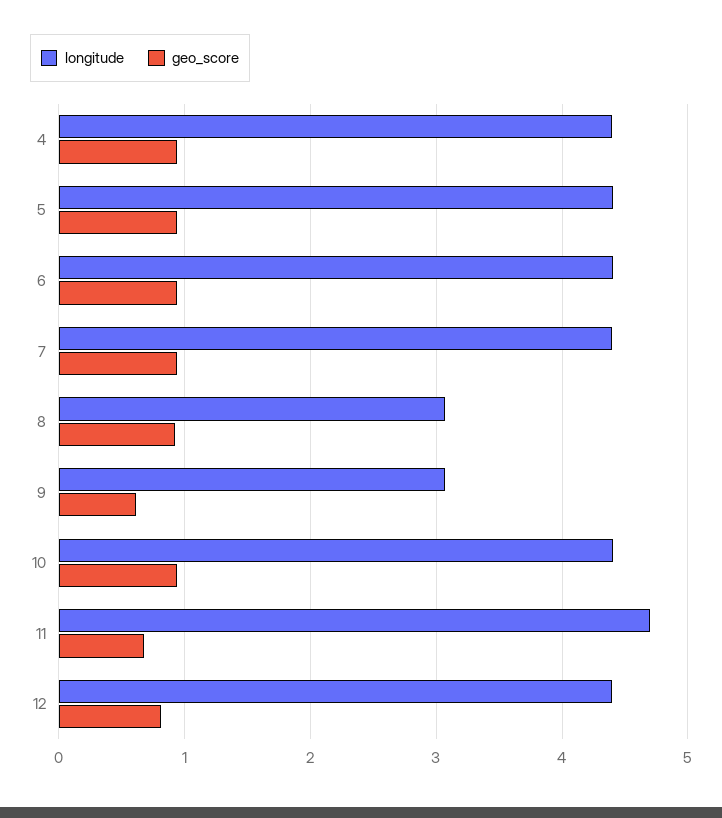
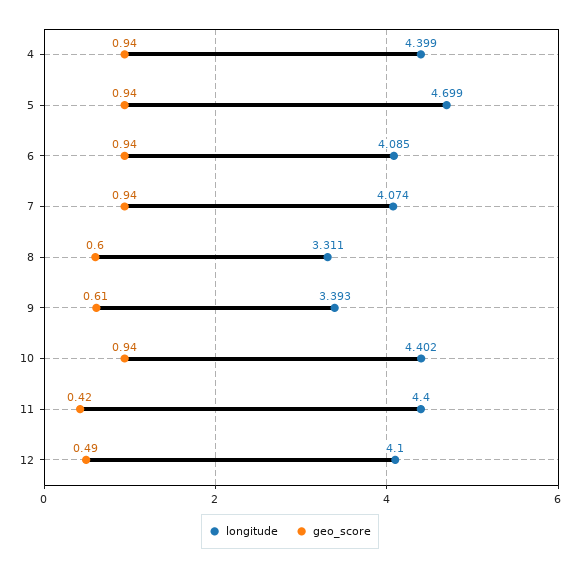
longitude, 5: 4.4 -> 4.699
longitude, 6: 4.4 -> 4.085
longitude, 7: 4.4 -> 4.074
longitude, 8: 3.1 -> 3.311
geo_score, 8: 0.9 -> 0.6
longitude, 9: 3.1 -> 3.393
longitude, 11: 4.7 -> 4.4
geo_score, 11: 0.7 -> 0.42
longitude, 12: 4.4 -> 4.1
geo_score, 12: 0.8 -> 0.49

